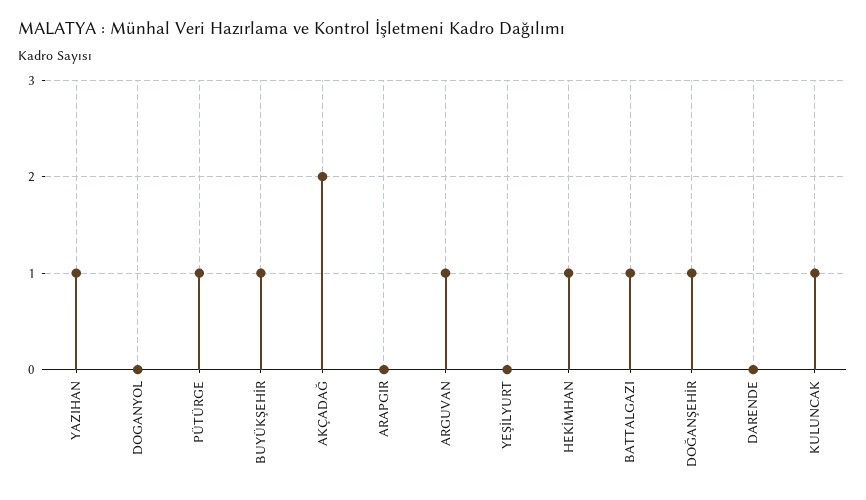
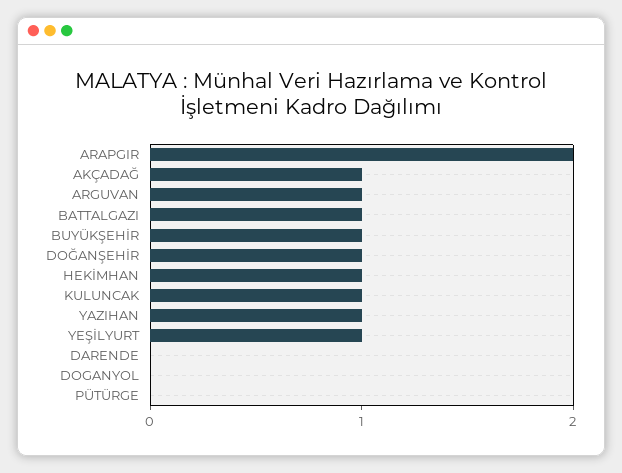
PÜTÜRGE: 1 -> 0
AKÇADAĞ: 2 -> 1
ARAPGIR: 0 -> 2
YEŞİLYURT: 0 -> 1

